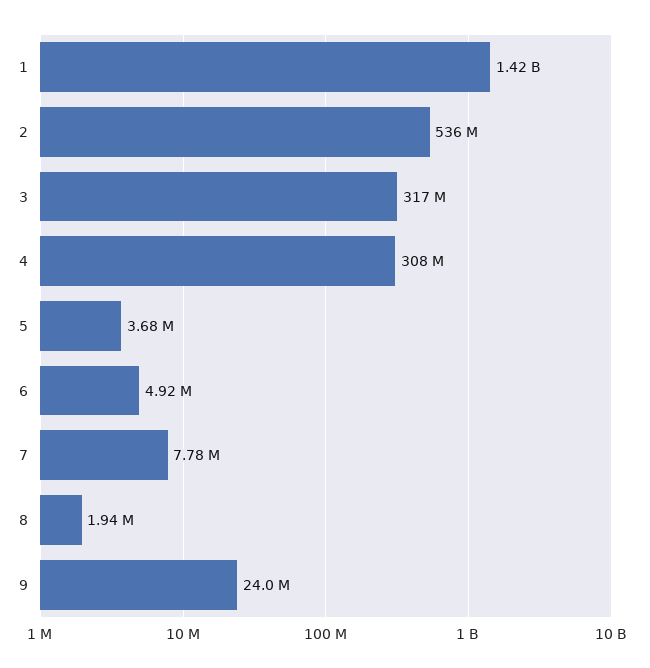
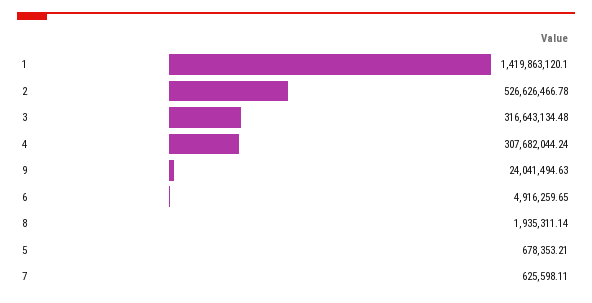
2: 536000000 -> 526626466.78
5: 3680000 -> 678353.21
7: 7780000 -> 625598.11

